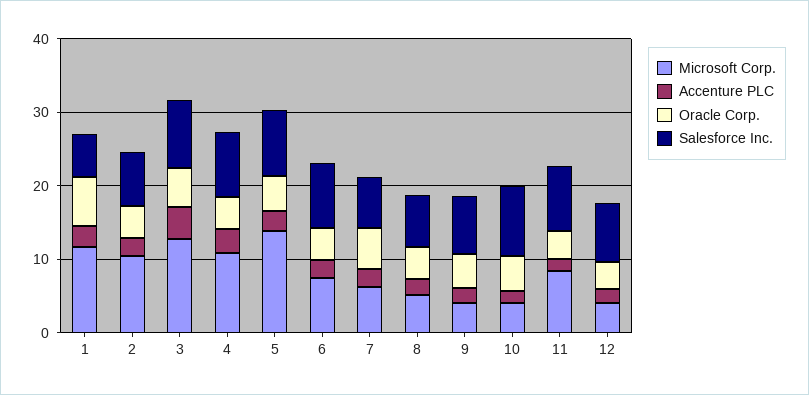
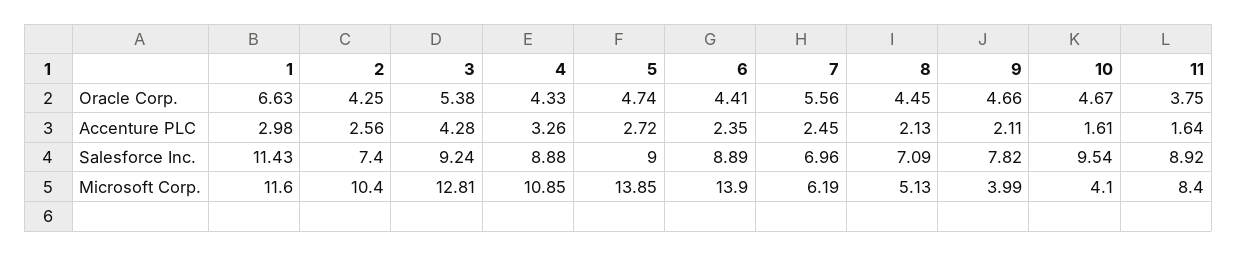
Salesforce Inc., 1: 6 -> 11.43
Microsoft Corp., 6: 8 -> 13.9
Microsoft Corp., 12: 4 -> none
Accenture PLC, 12: 2 -> none
Oracle Corp., 12: 4 -> none
Salesforce Inc., 12: 8 -> none

